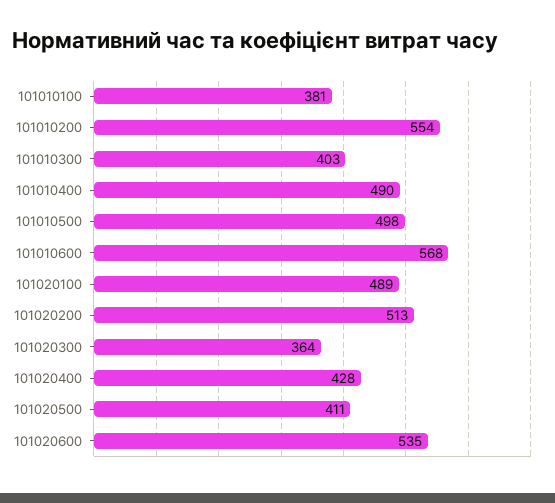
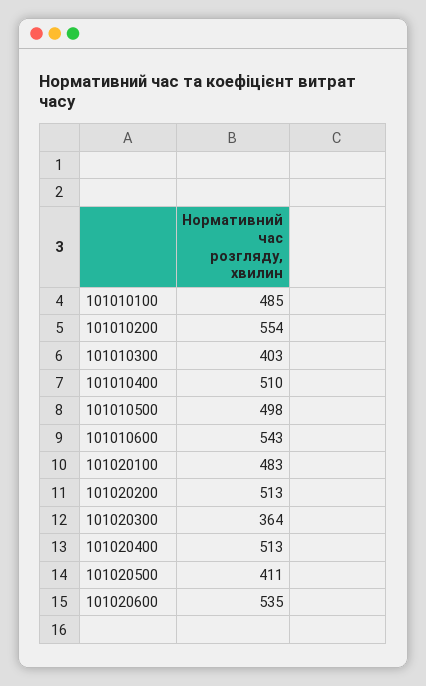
101010100: 381 -> 485
101010400: 490 -> 510
101010600: 568 -> 543
101020100: 489 -> 483
101020400: 428 -> 513

